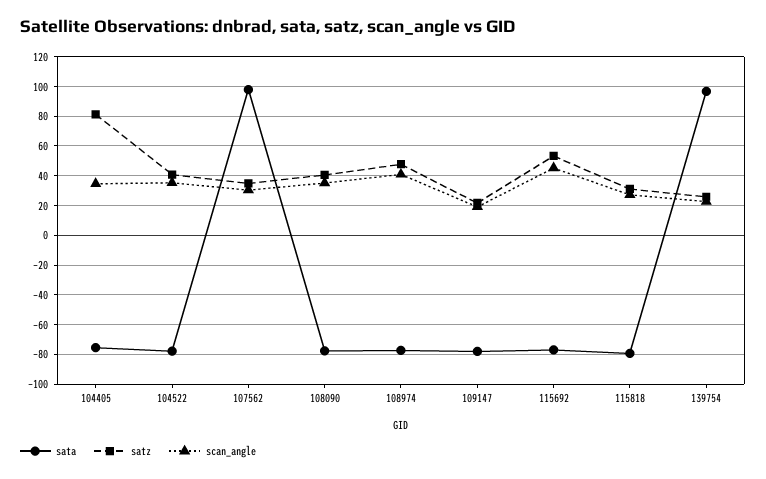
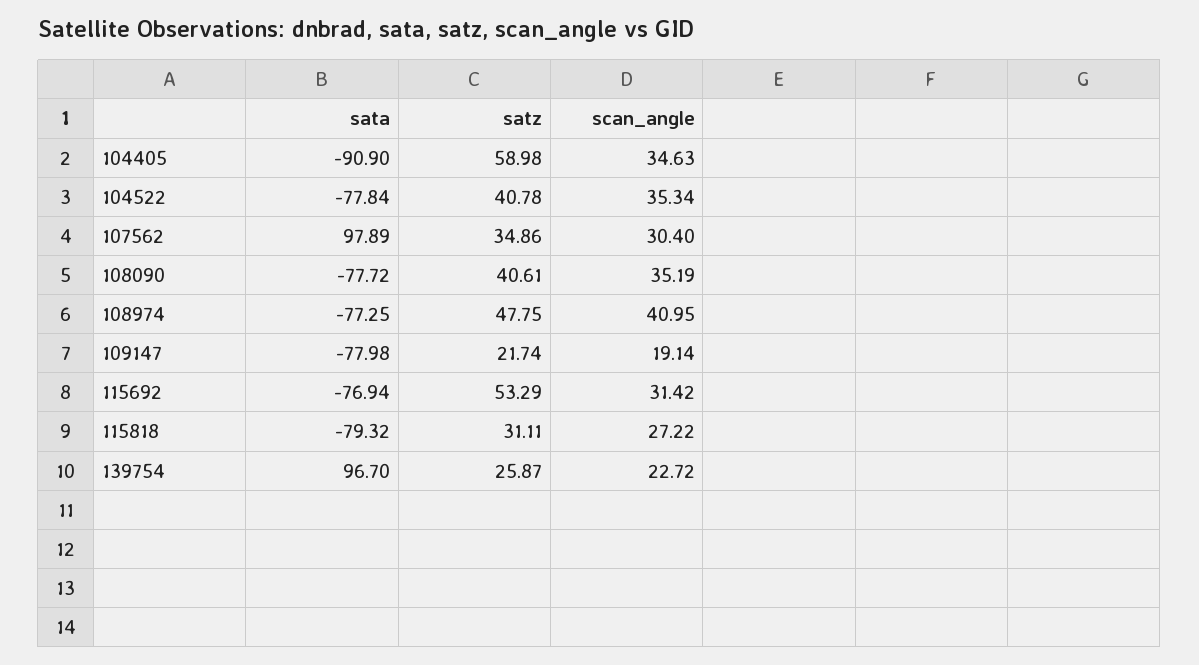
sata, 104405: -75 -> -90.9
satz, 104405: 80 -> 58.98
scan_angle, 115692: 45 -> 31.42

